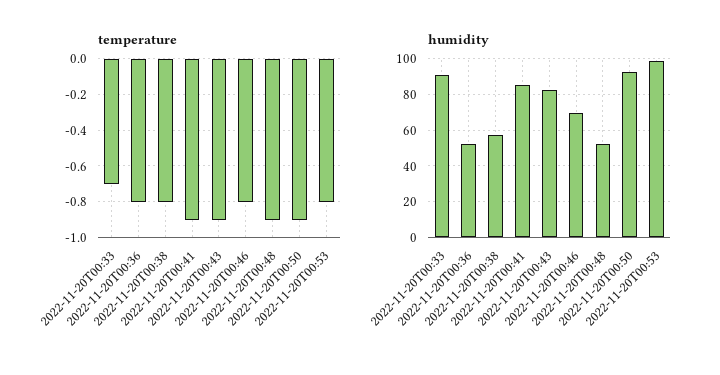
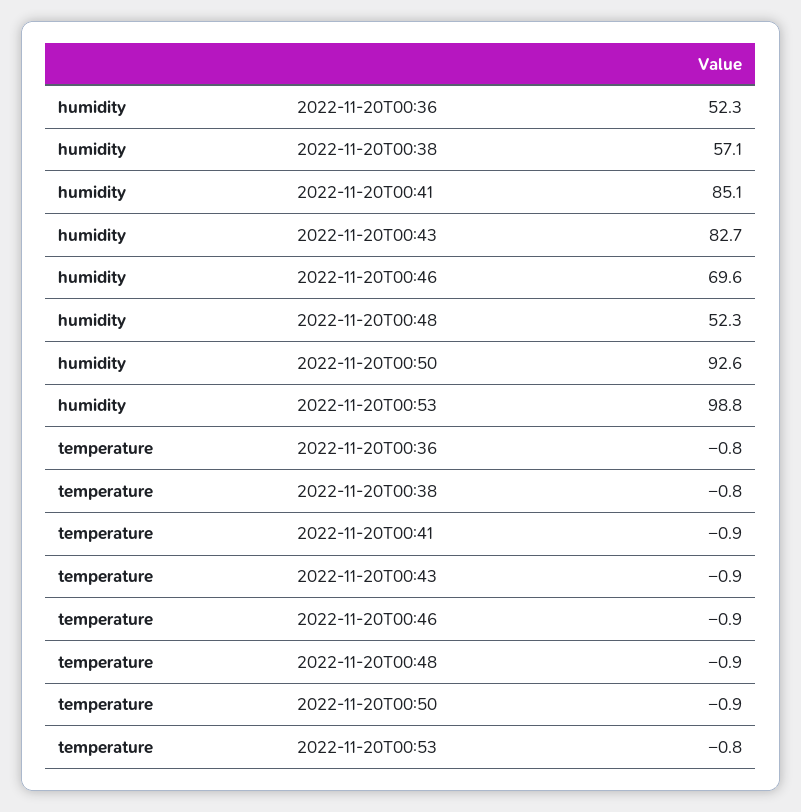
temperature, 2022-11-20T00:33: -0.7 -> none
temperature, 2022-11-20T00:46: -0.8 -> -0.9
humidity, 2022-11-20T00:33: 90 -> none

